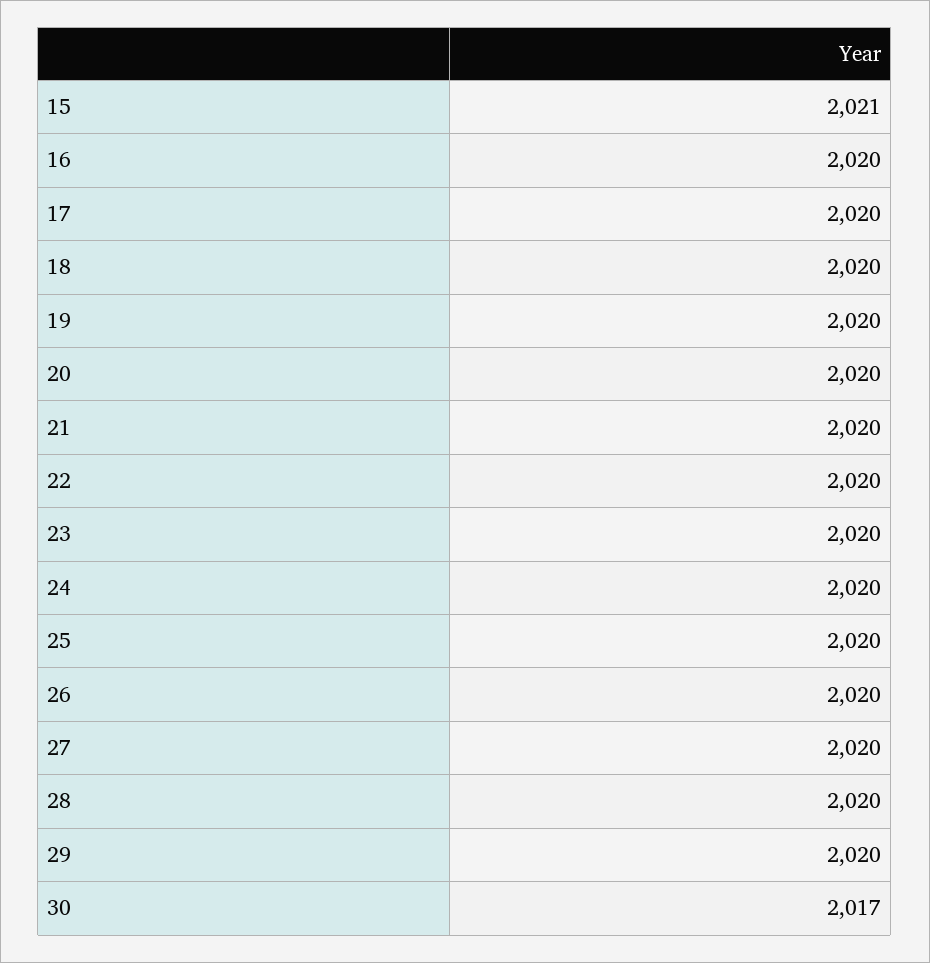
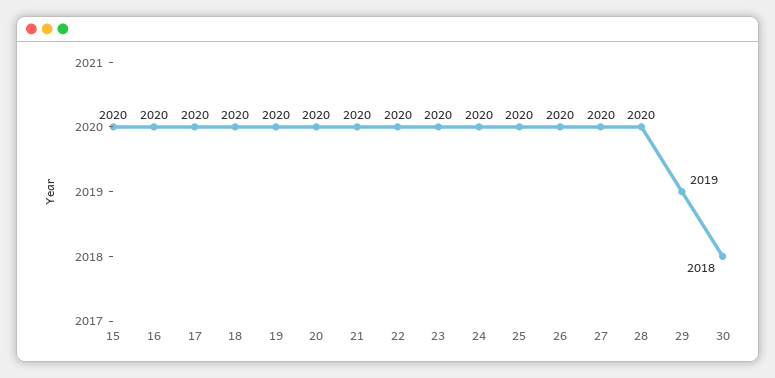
15: 2021 -> 2020
29: 2020 -> 2019
30: 2017 -> 2018

